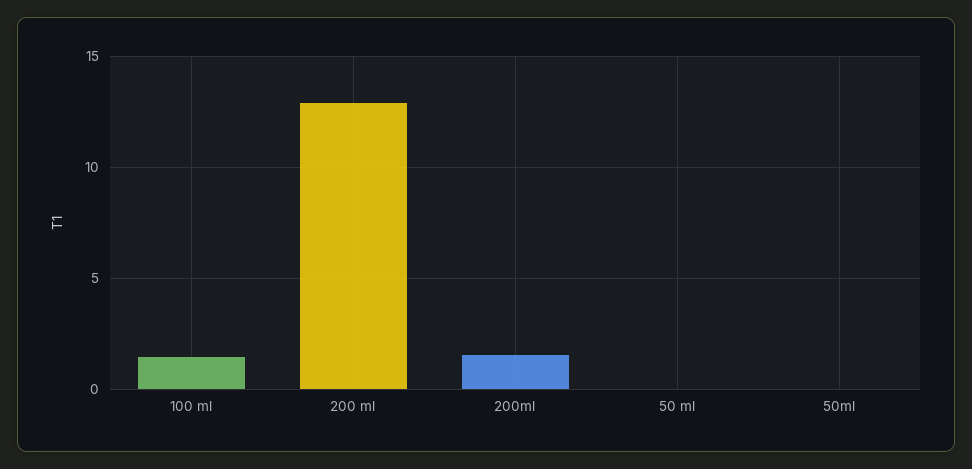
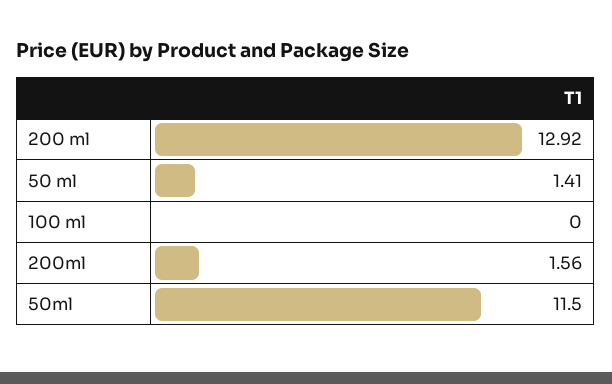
100 ml: 1.5 -> 0
50 ml: 0 -> 1.41
50ml: 0 -> 11.5

